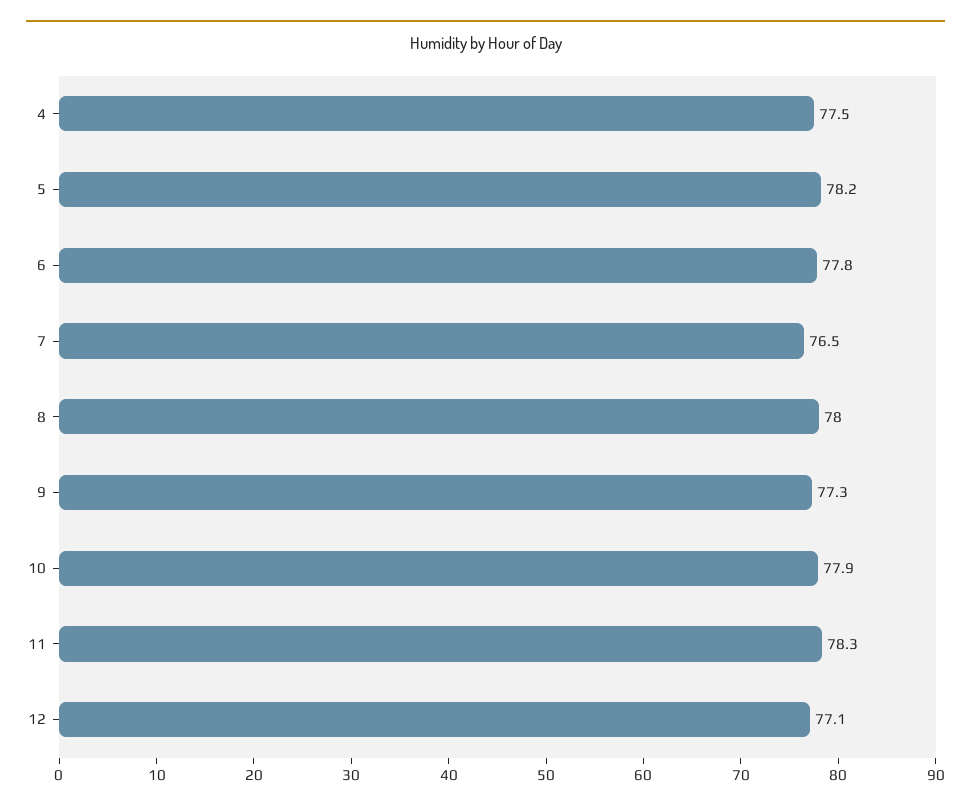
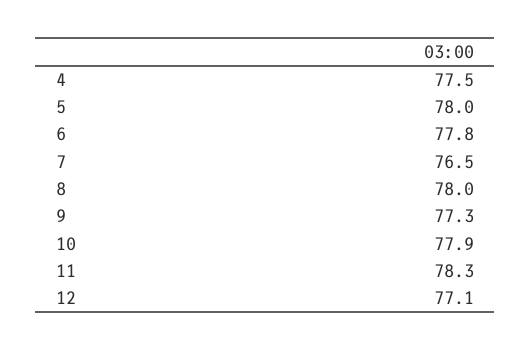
5: 78.2 -> 78

